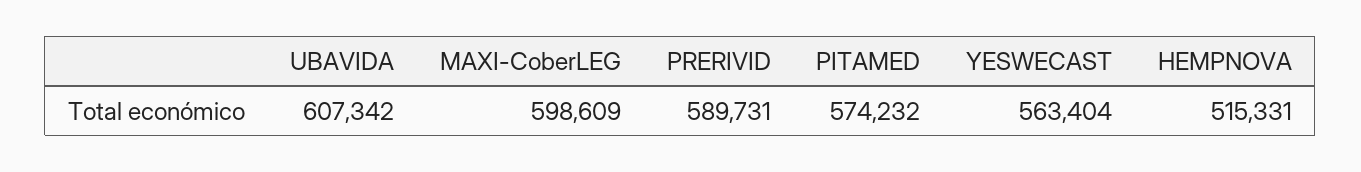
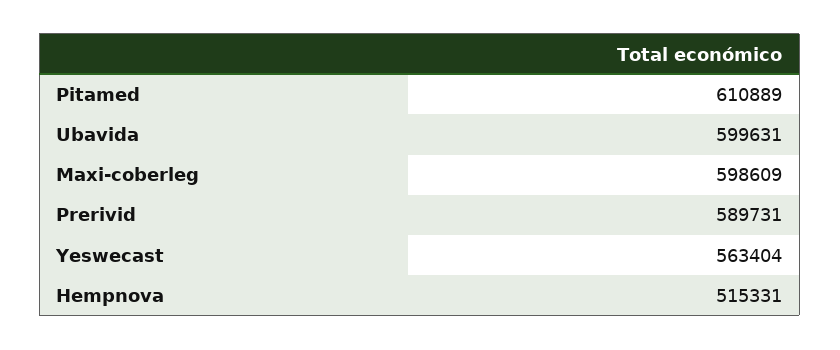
UBAVIDA: 607342 -> 599631
PITAMED: 574232 -> 610889

